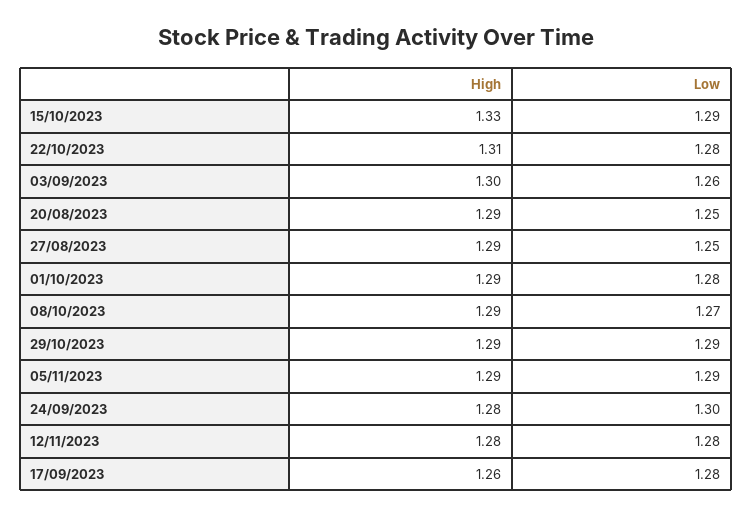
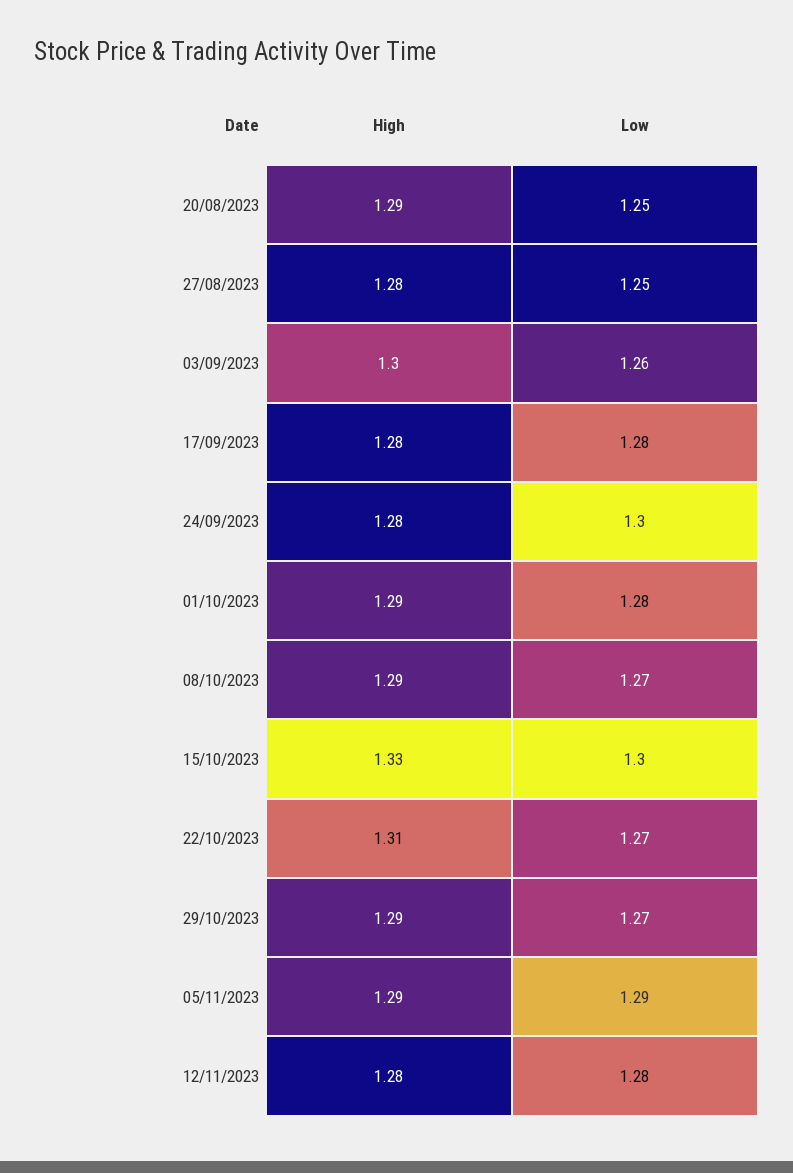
Low, 15/10/2023: 1.29 -> 1.3
Low, 22/10/2023: 1.28 -> 1.27
High, 27/08/2023: 1.29 -> 1.28
Low, 29/10/2023: 1.29 -> 1.27
High, 17/09/2023: 1.26 -> 1.28

